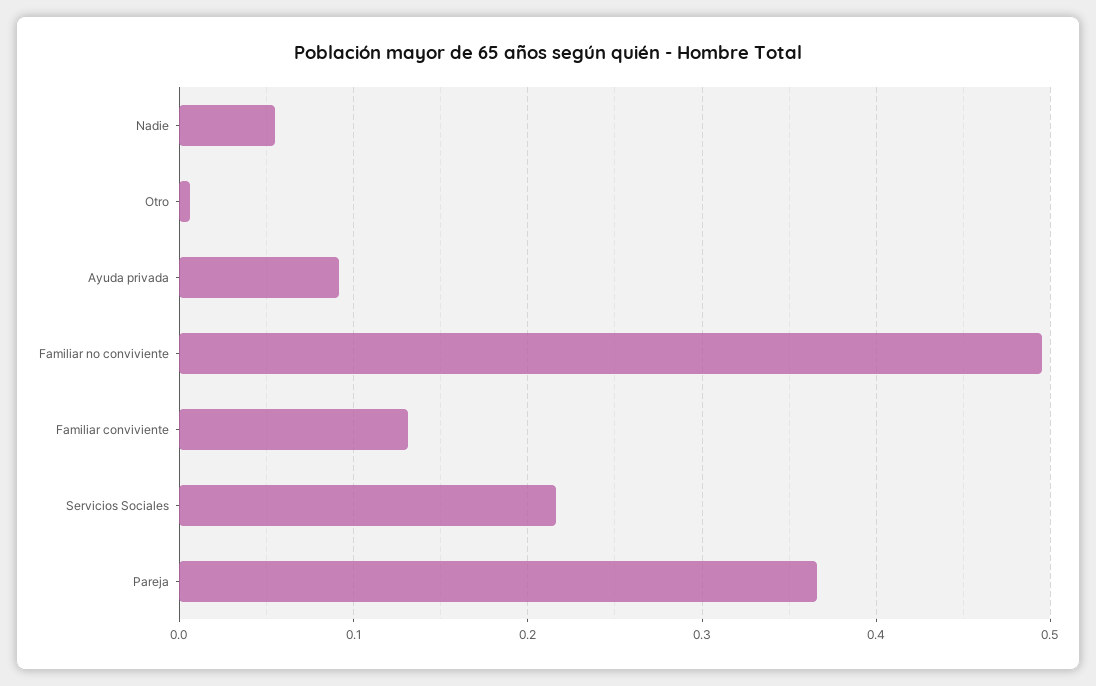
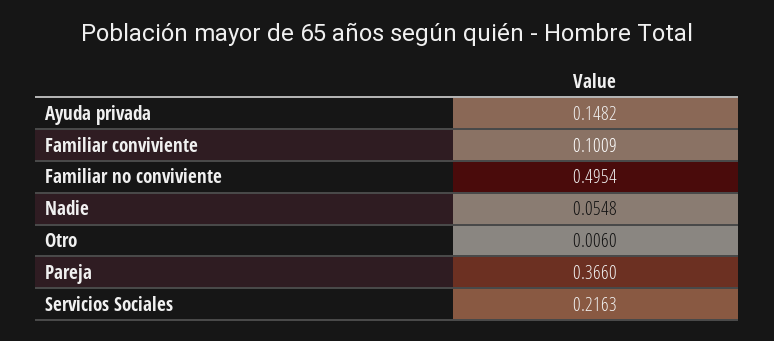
Ayuda privada: 0.09 -> 0.1482
Familiar conviviente: 0.13 -> 0.1009

